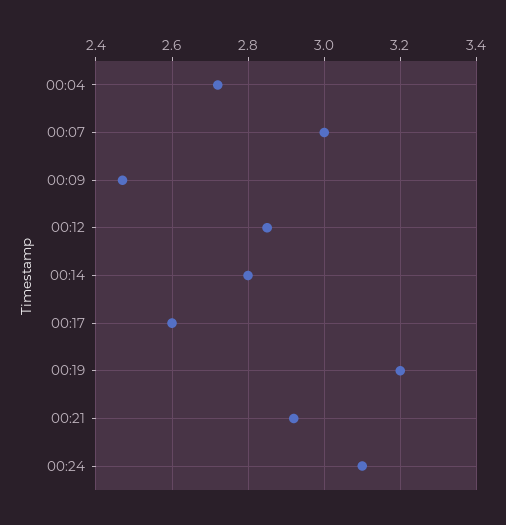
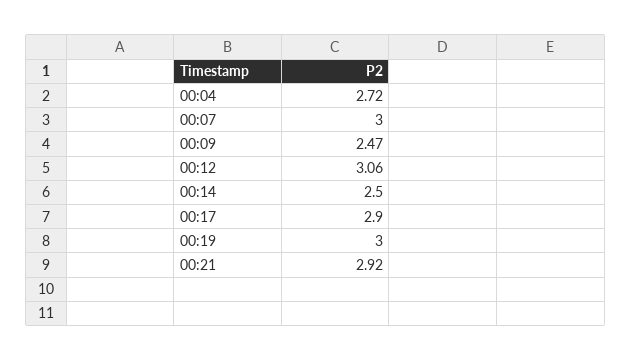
00:12: 2.85 -> 3.06
00:14: 2.8 -> 2.5
00:17: 2.6 -> 2.9
00:19: 3.2 -> 3
00:24: 3.1 -> none

